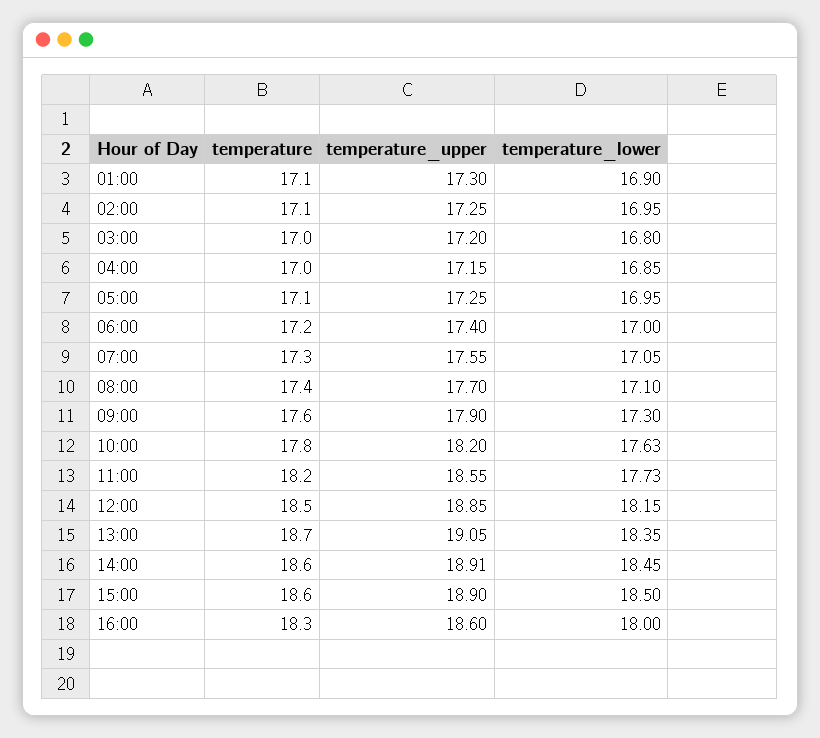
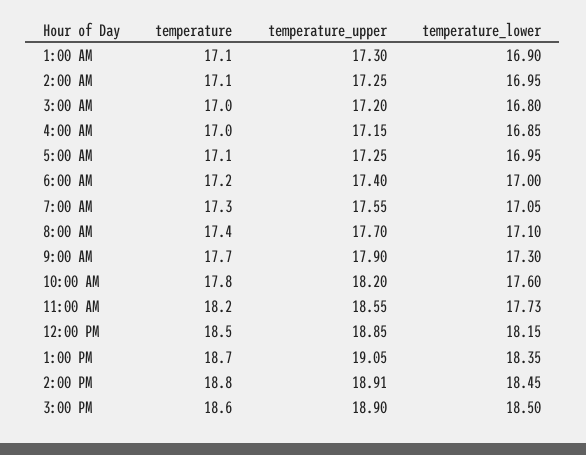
temperature, 09:00: 17.6 -> 17.7
temperature_lower, 10:00: 17.63 -> 17.6
temperature, 14:00: 18.6 -> 18.8
temperature, 16:00: 18.3 -> none
temperature_upper, 16:00: 18.6 -> none
temperature_lower, 16:00: 18 -> none

